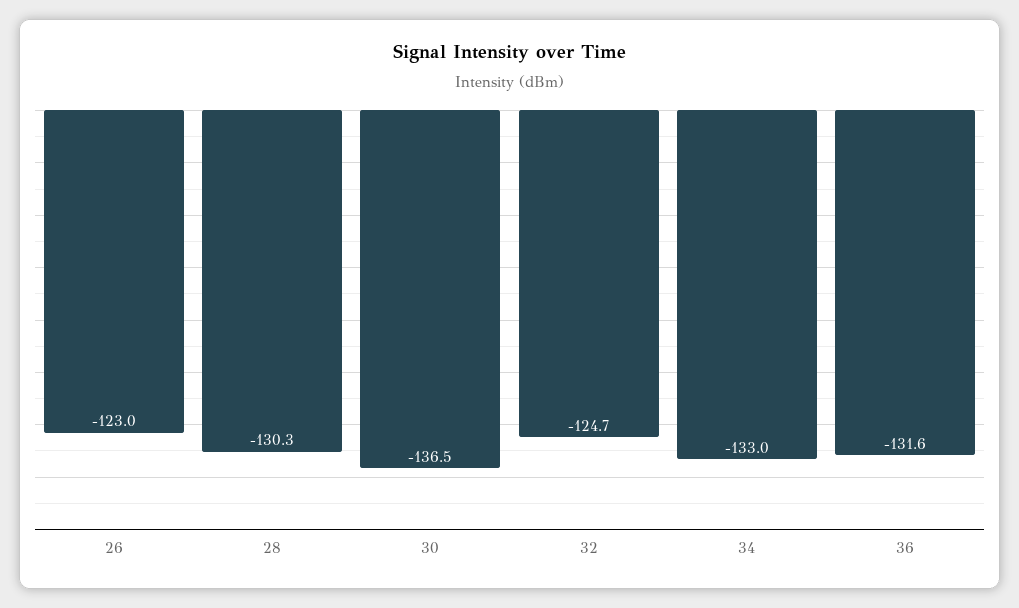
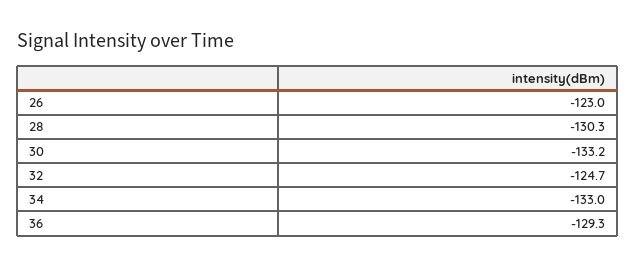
30: -136.5 -> -133.2
36: -131.6 -> -129.3

